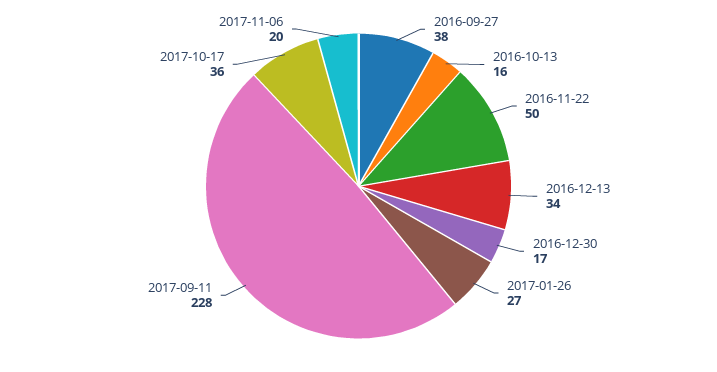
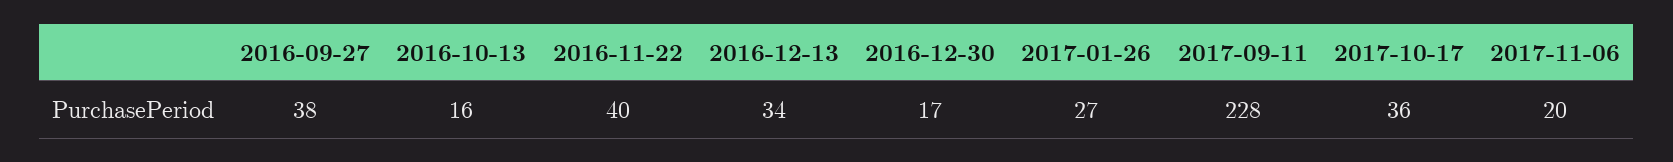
2016-11-22: 50 -> 40

